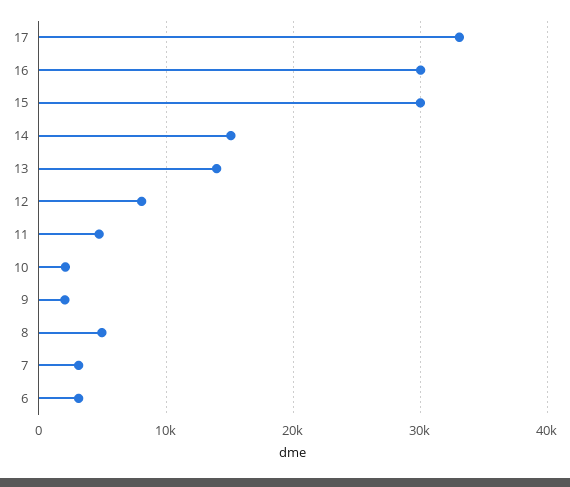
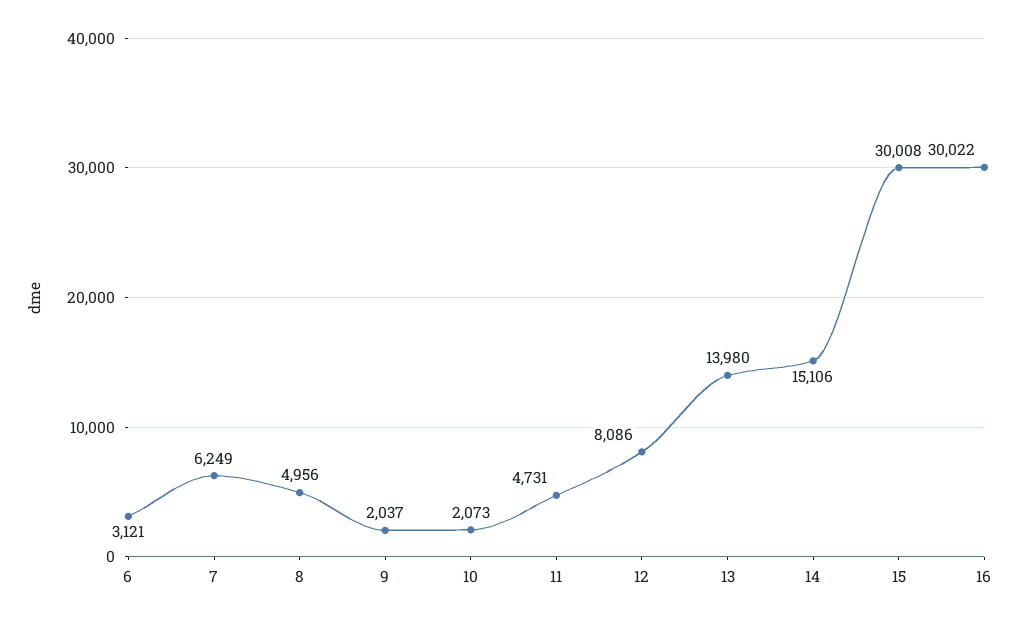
17: 33000 -> none
7: 3000 -> 6249

